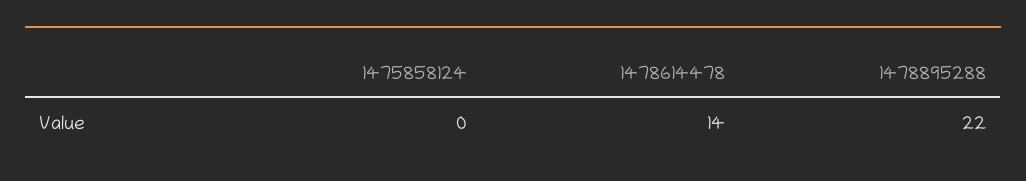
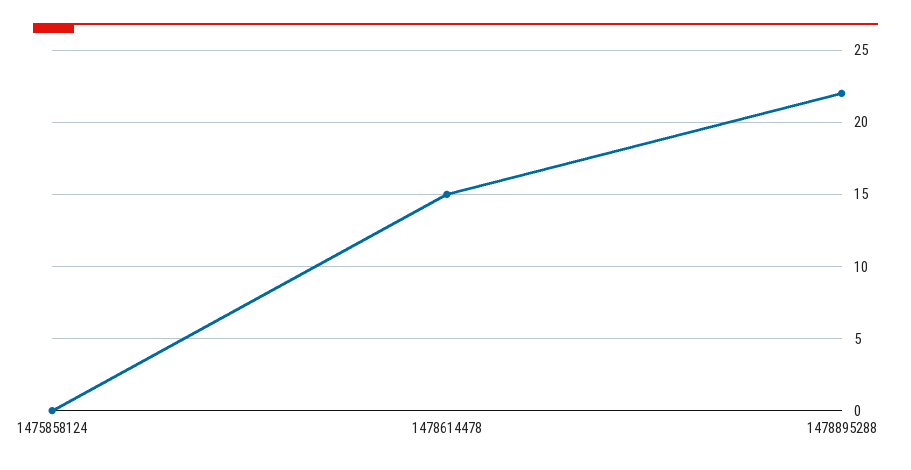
1478614478: 14 -> 15

